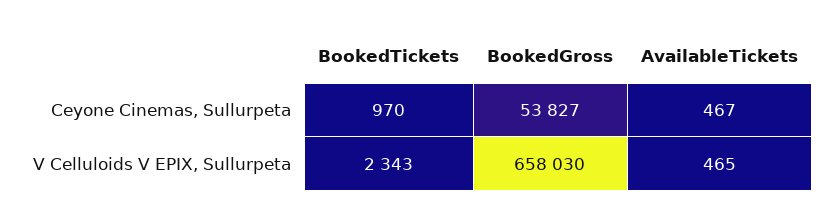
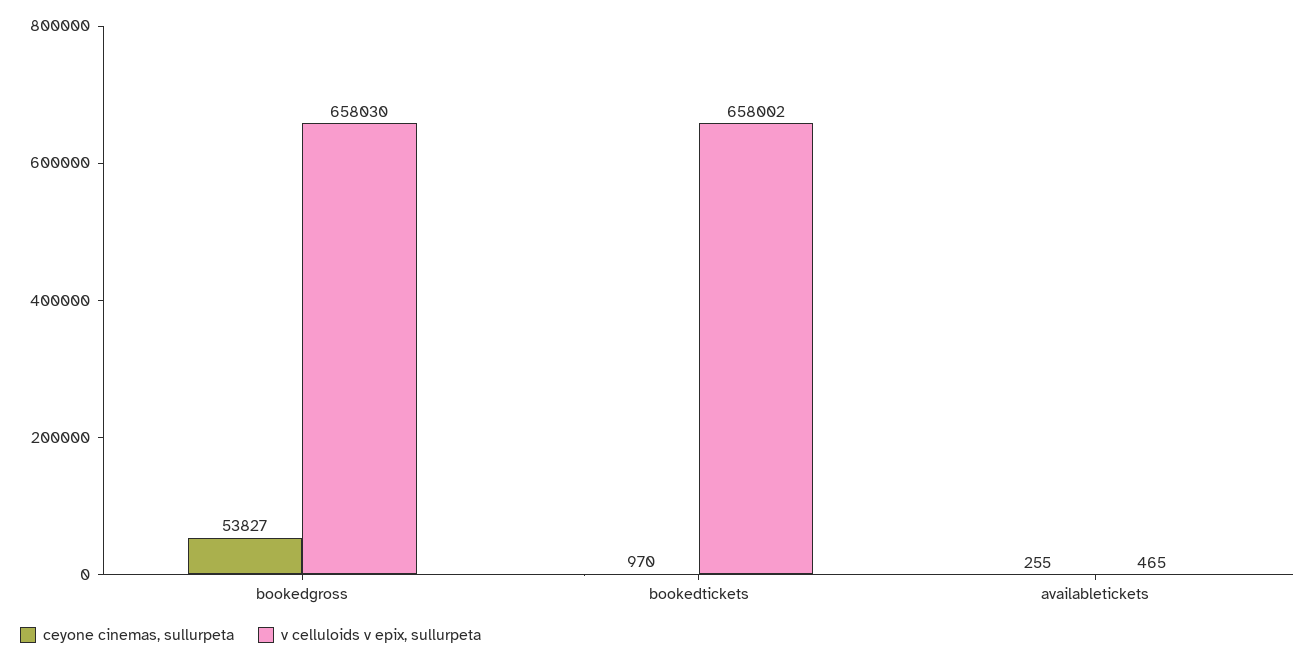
Ceyone Cinemas, Sullurpeta, AvailableTickets: 467 -> 255
V Celluloids V EPIX, Sullurpeta, BookedTickets: 2343 -> 658002

